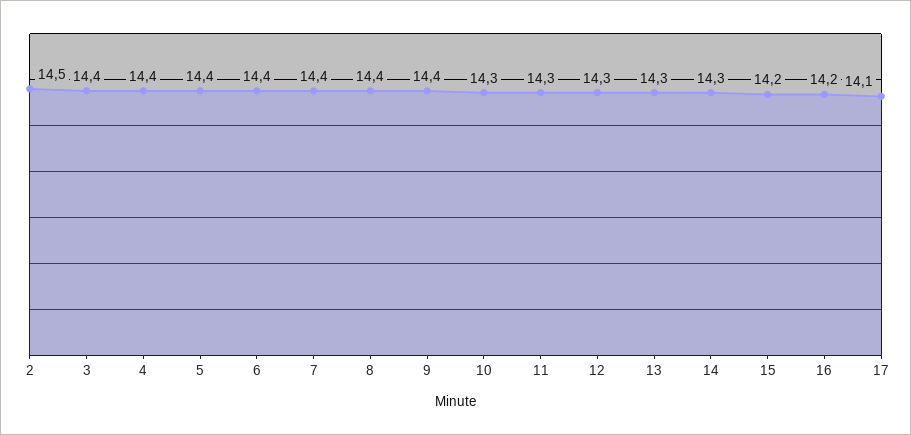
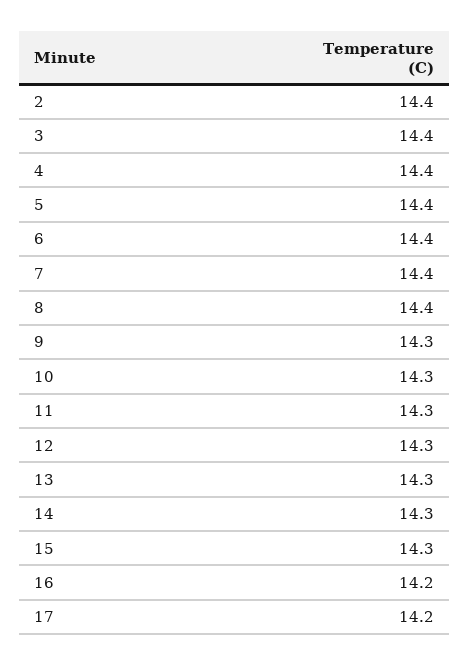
2: 14.5 -> 14.4
9: 14.4 -> 14.3
15: 14.2 -> 14.3
17: 14.1 -> 14.2

